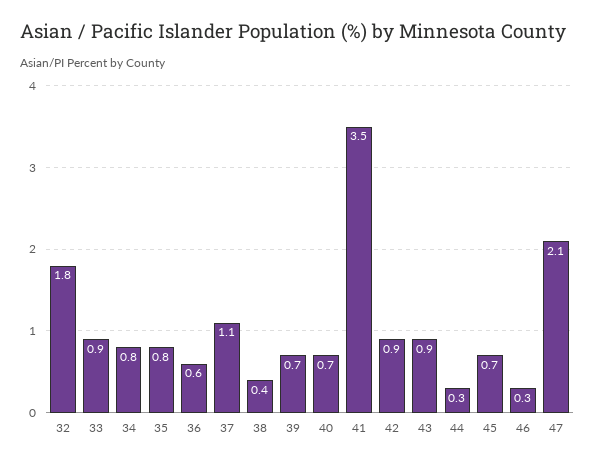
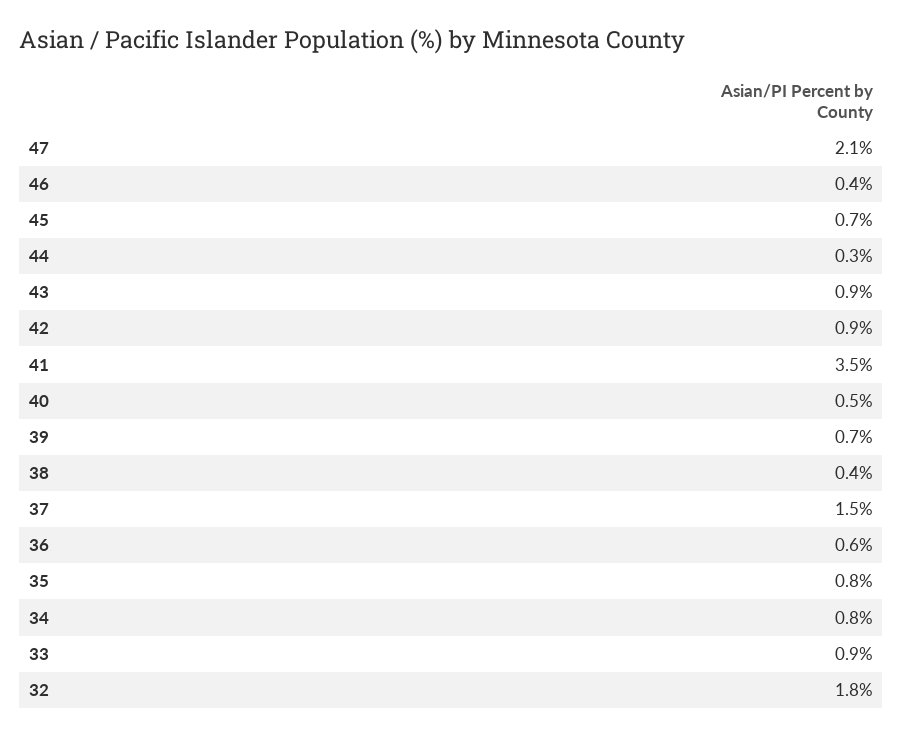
37: 1.1 -> 1.5
40: 0.7 -> 0.5
46: 0.3 -> 0.4

